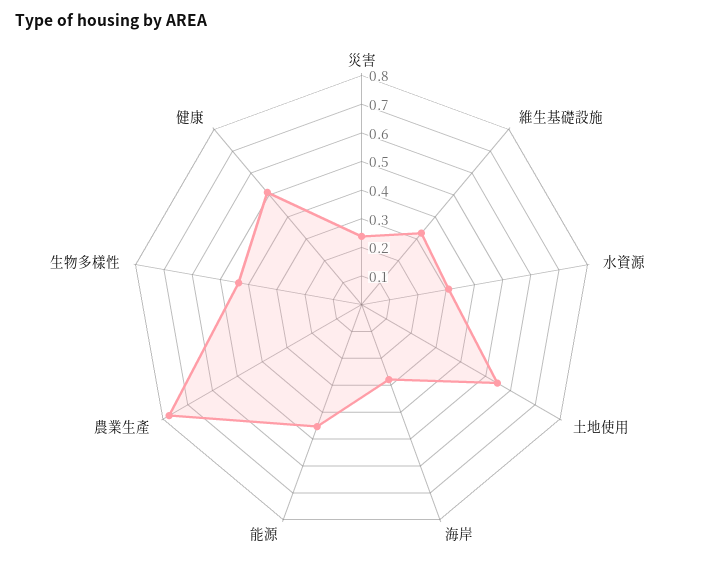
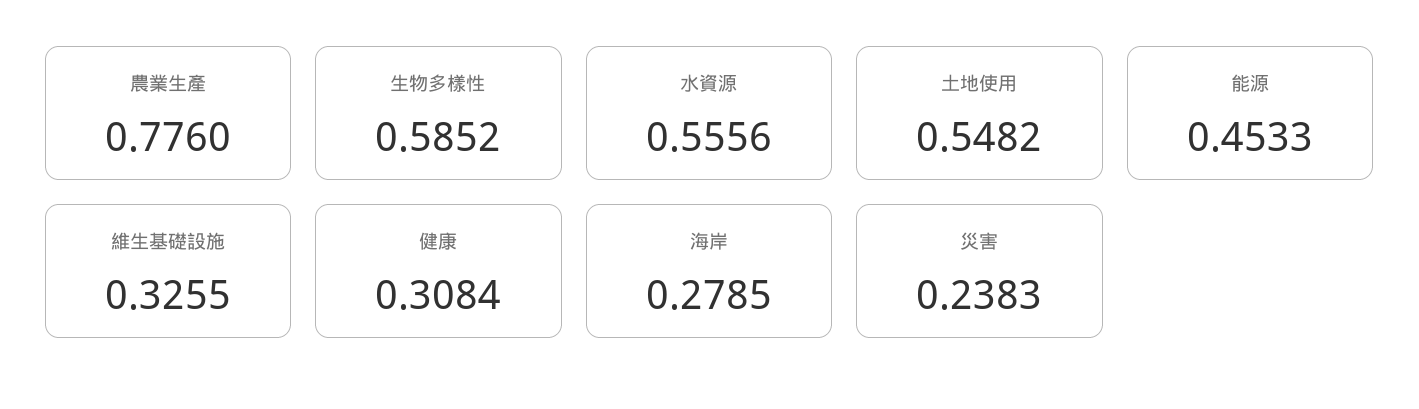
水資源: 0.3 -> 0.5556
生物多樣性: 0.45 -> 0.5852
健康: 0.5 -> 0.3084

